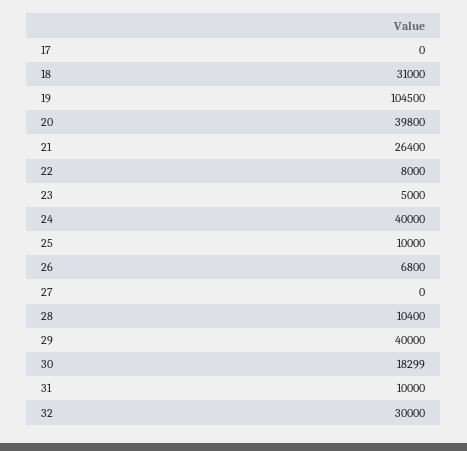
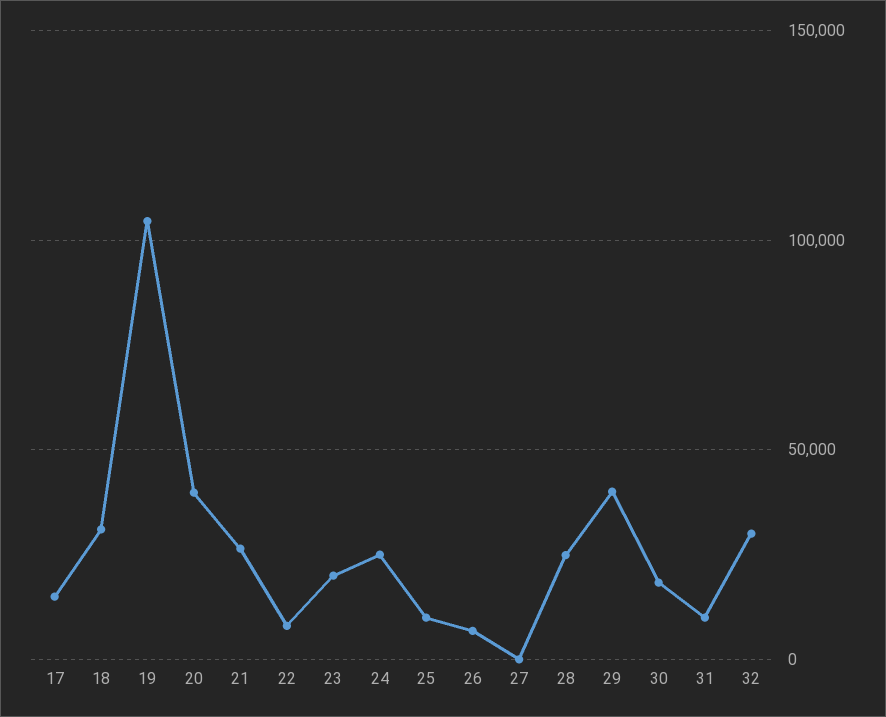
17: 0 -> 15000
23: 5000 -> 20000
24: 40000 -> 25000
28: 10400 -> 25000

